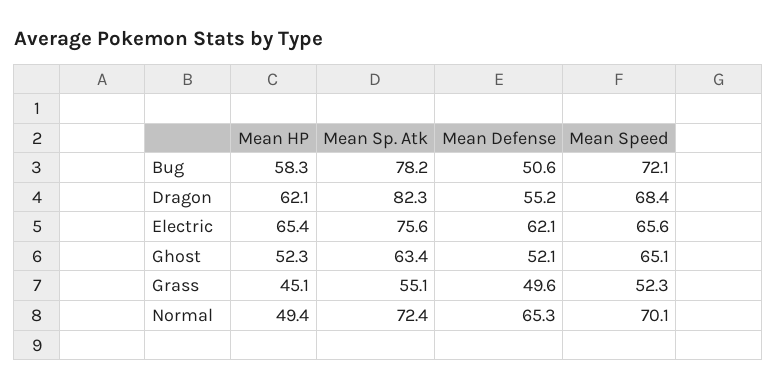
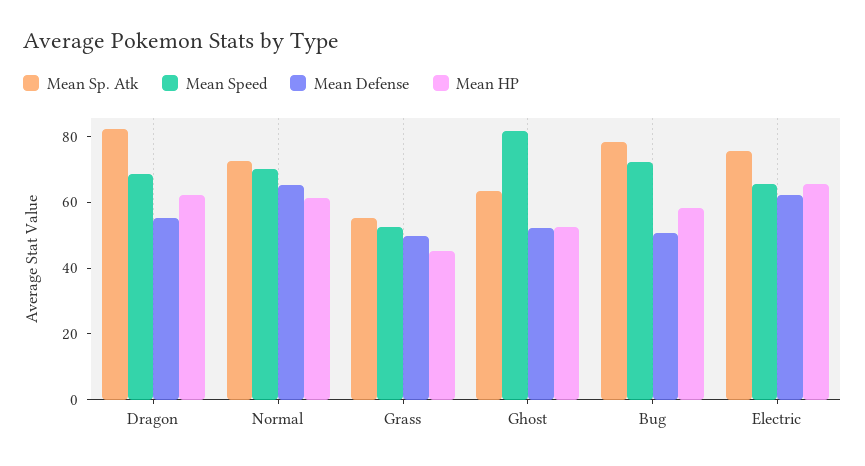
Mean Speed, Ghost: 65.1 -> 80
Mean HP, Normal: 49.4 -> 60

